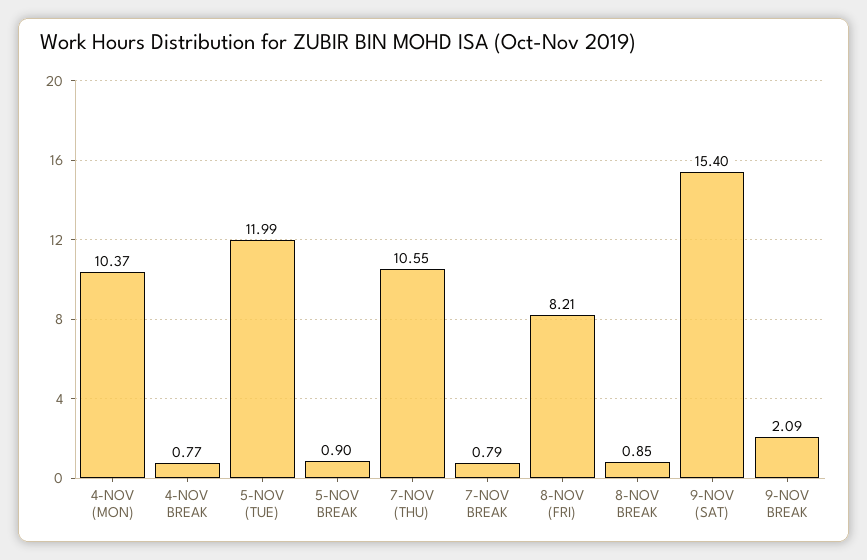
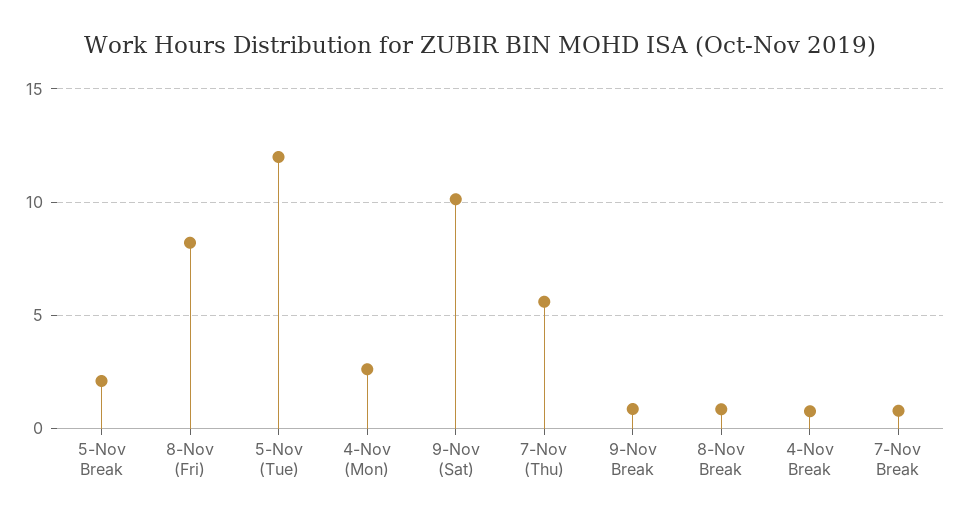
4-NOV (MON): 10.37 -> 2.5
5-NOV BREAK: 0.9 -> 2
7-NOV (THU): 10.55 -> 5.5
9-NOV (SAT): 15.4 -> 10
9-NOV BREAK: 2.09 -> 1

